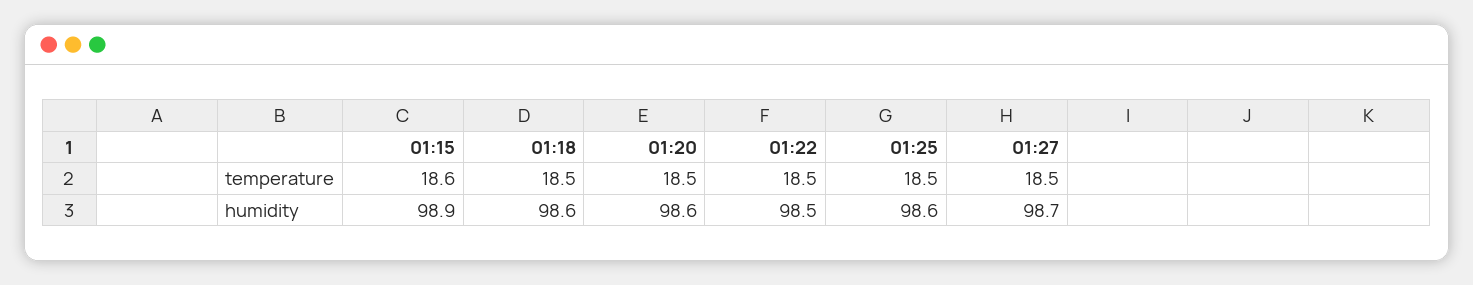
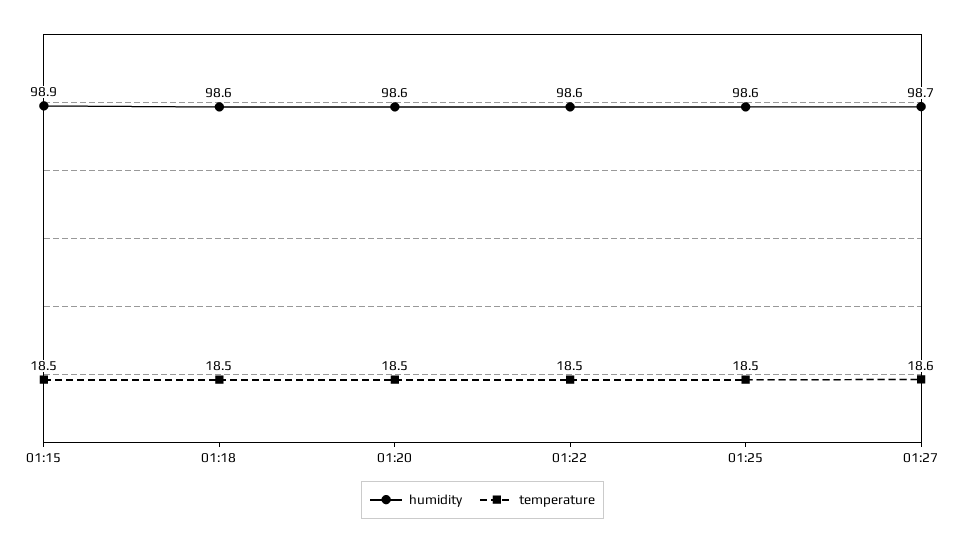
temperature, 01:15: 18.6 -> 18.5
temperature, 01:27: 18.5 -> 18.6
humidity, 01:22: 98.5 -> 98.6

